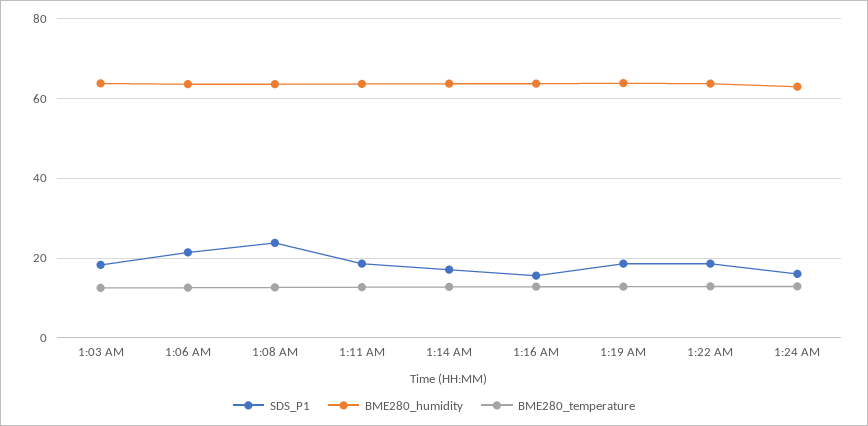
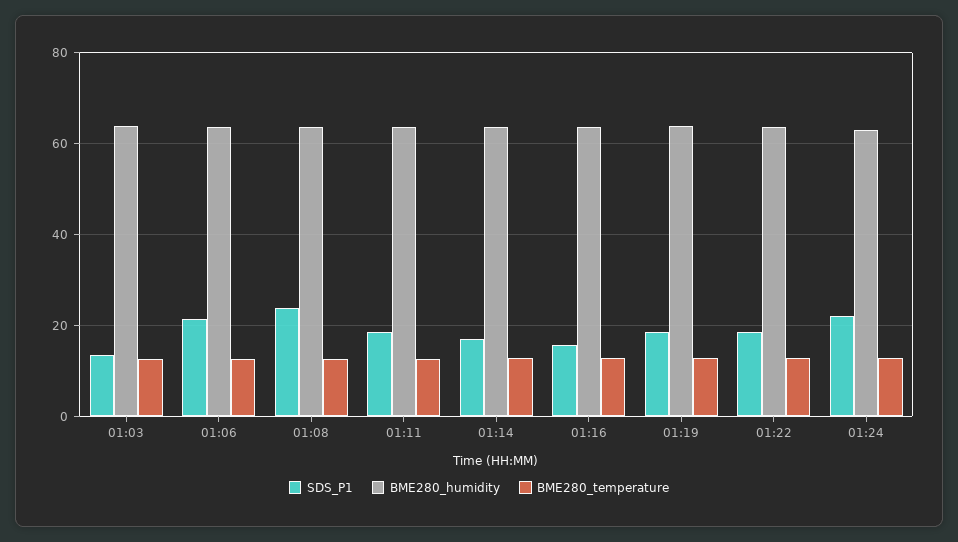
SDS_P1, 1:03 AM: 18 -> 14
SDS_P1, 1:24 AM: 16 -> 22

